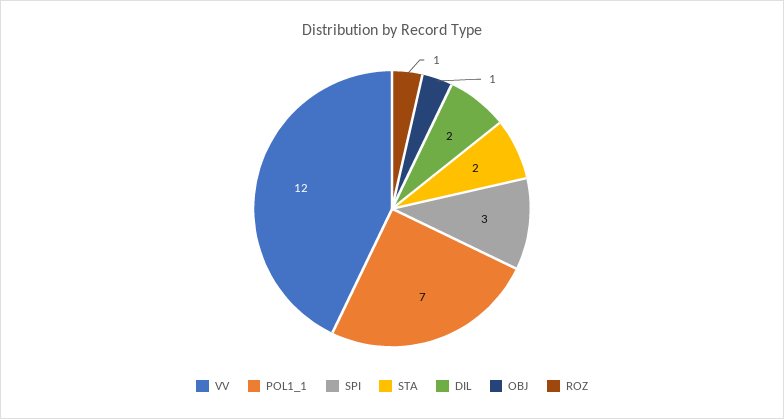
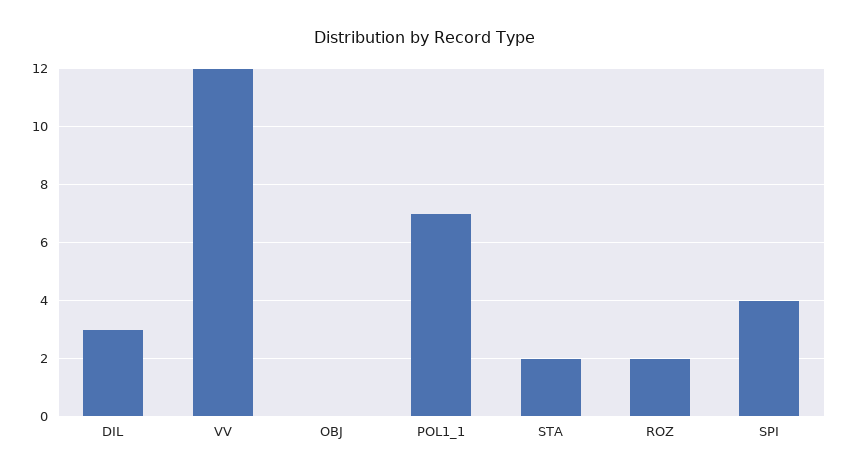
SPI: 3 -> 4
DIL: 2 -> 3
OBJ: 1 -> 0
ROZ: 1 -> 2

